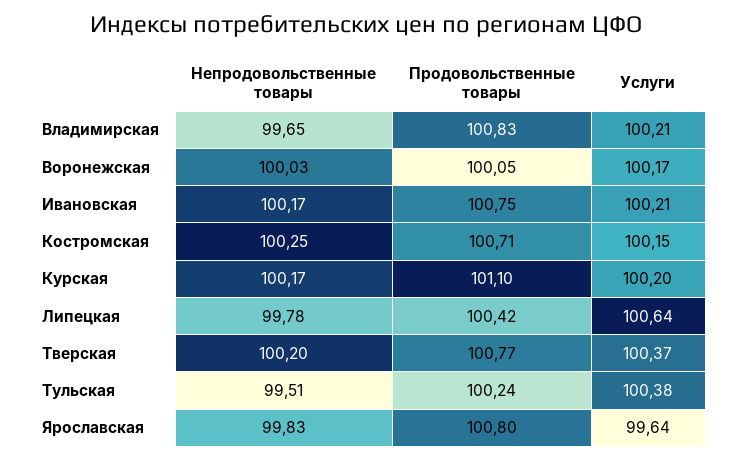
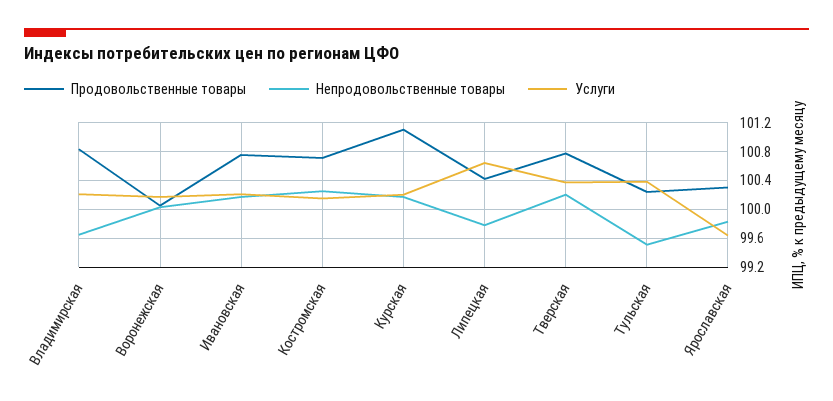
Продовольственные товары, Ярославская: 100.8 -> 100.3

